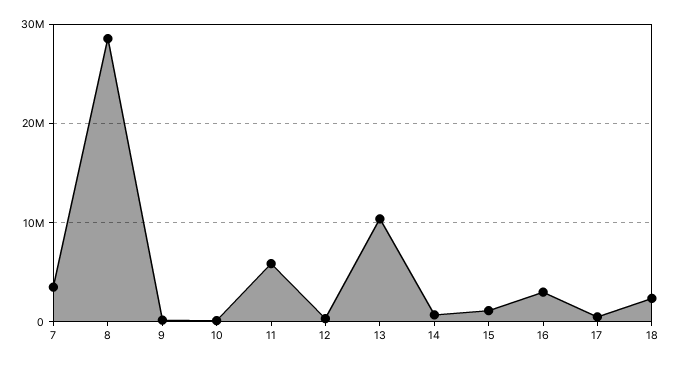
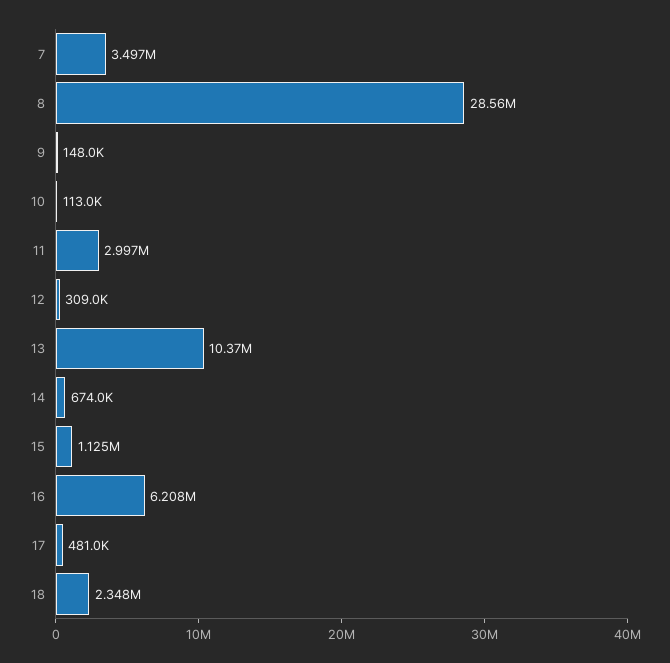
11: 6000000 -> 2997000
16: 3000000 -> 6208000

